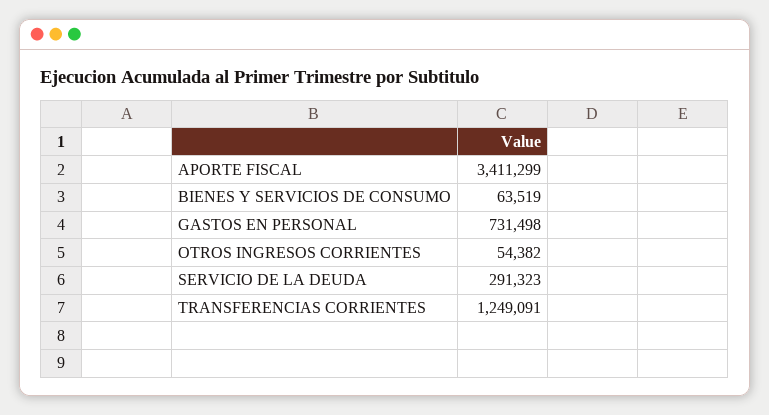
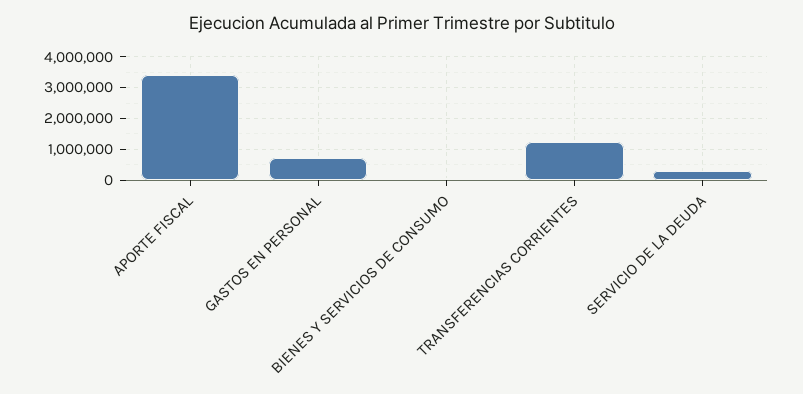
OTROS INGRESOS CORRIENTES: 54382 -> none

